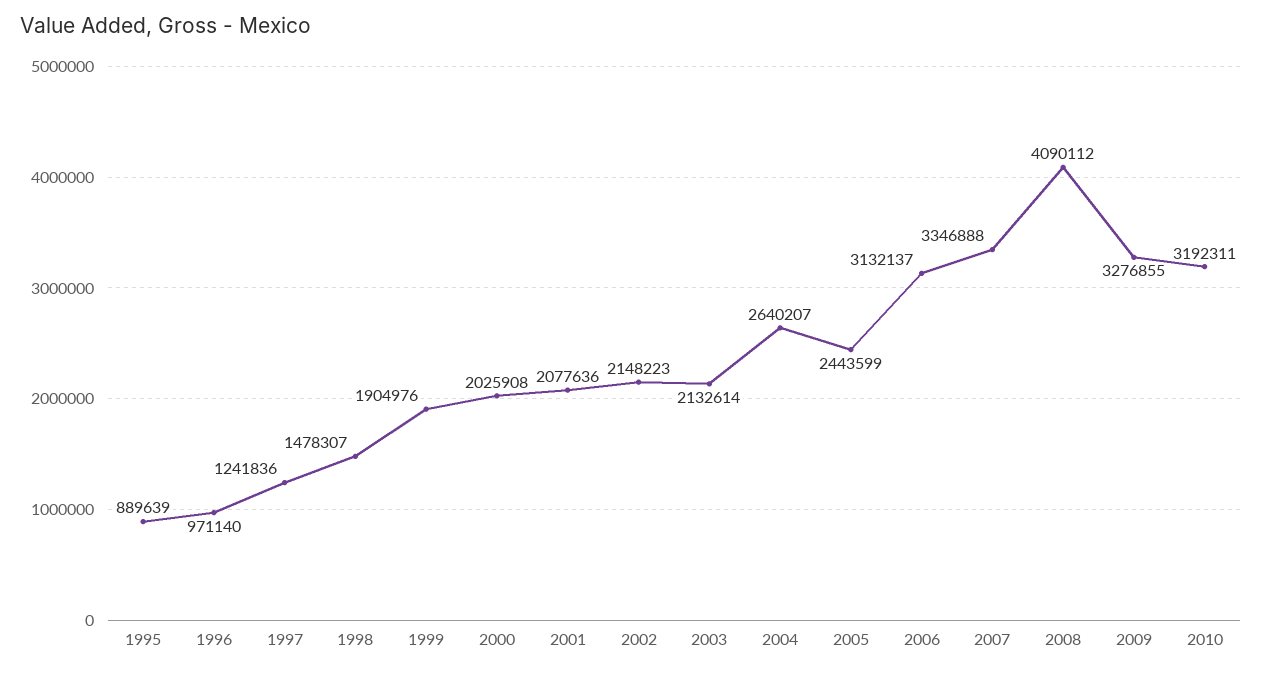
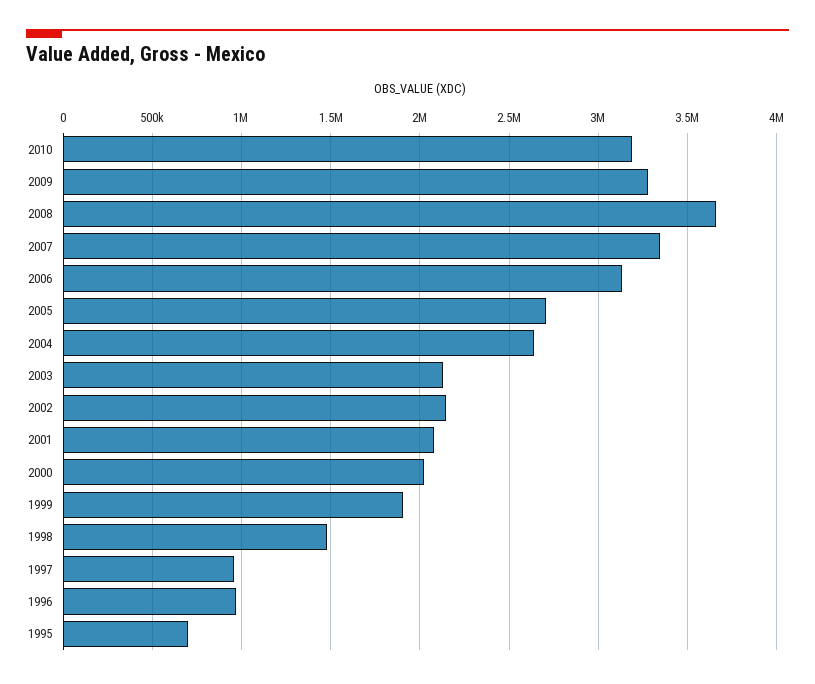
1995: 889639 -> 700000
1997: 1241836 -> 950000
2005: 2443599 -> 2700000
2008: 4090112 -> 3650000

